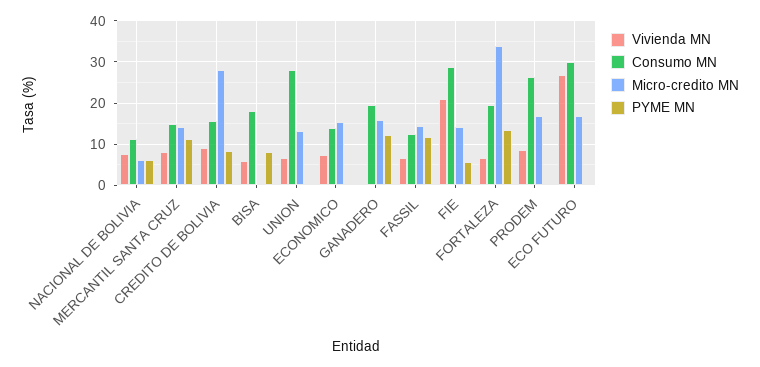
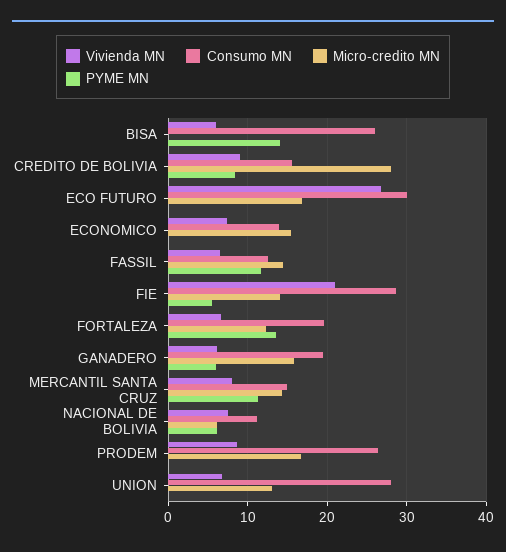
Consumo MN, BISA: 18 -> 26
PYME MN, BISA: 8 -> 14
Vivienda MN, GANADERO: 0 -> 6
PYME MN, GANADERO: 12 -> 6
Micro-credito MN, FORTALEZA: 34 -> 12

